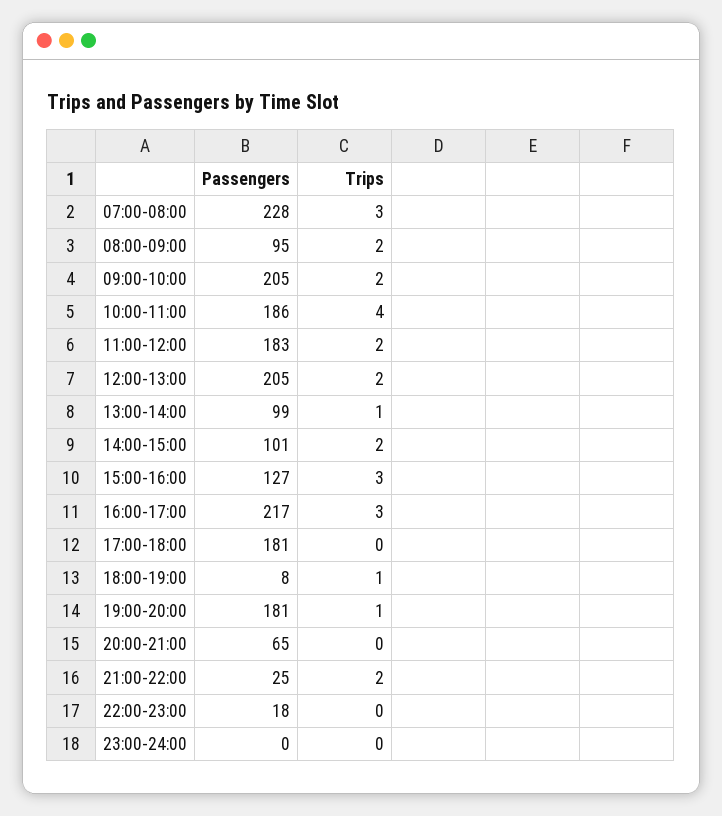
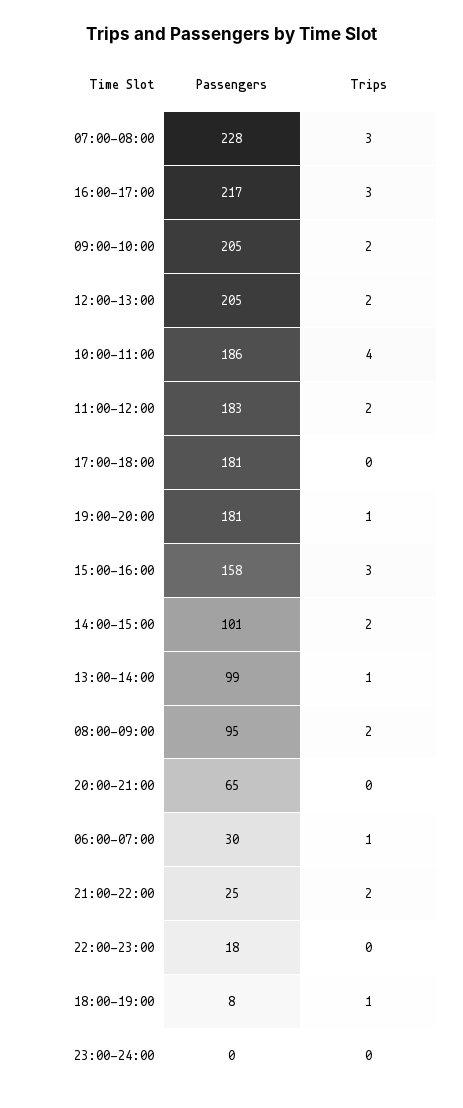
Passengers, 15:00-16:00: 127 -> 158
Passengers, 06:00-07:00: none -> 30
Trips, 06:00-07:00: none -> 1

